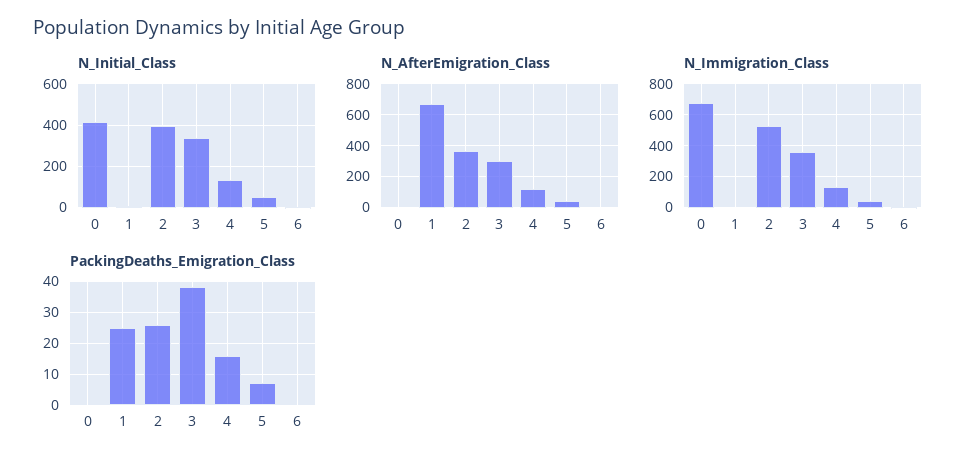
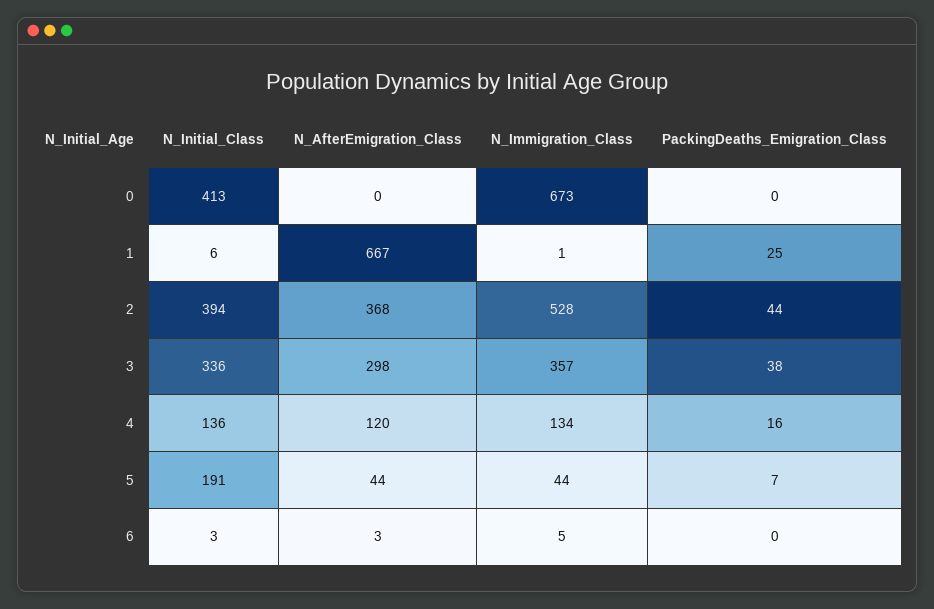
N_Initial_Class, 5: 50 -> 191
PackingDeaths_Emigration_Class, 2: 25 -> 44

